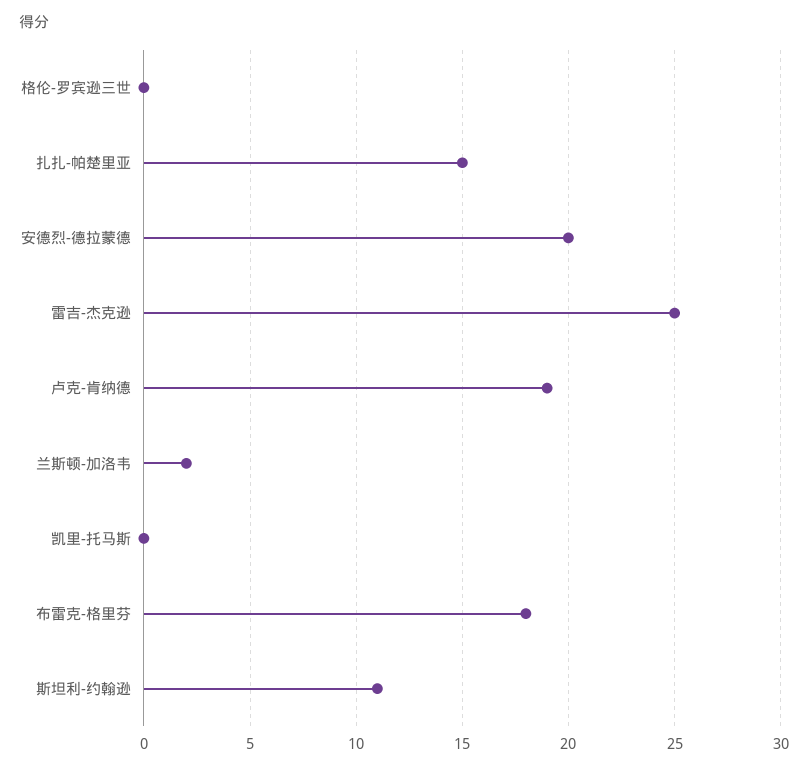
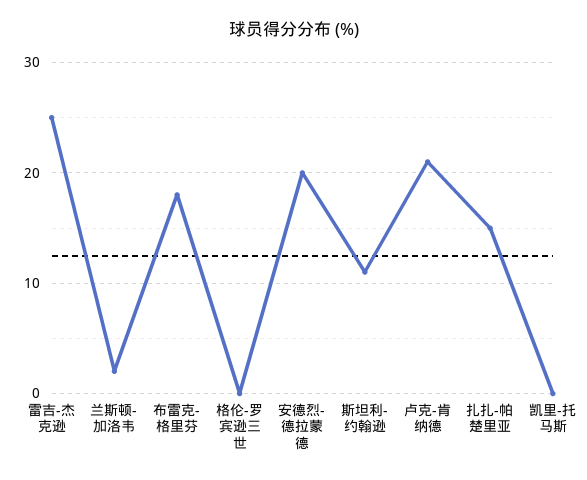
卢克-肯纳德: 19 -> 21

